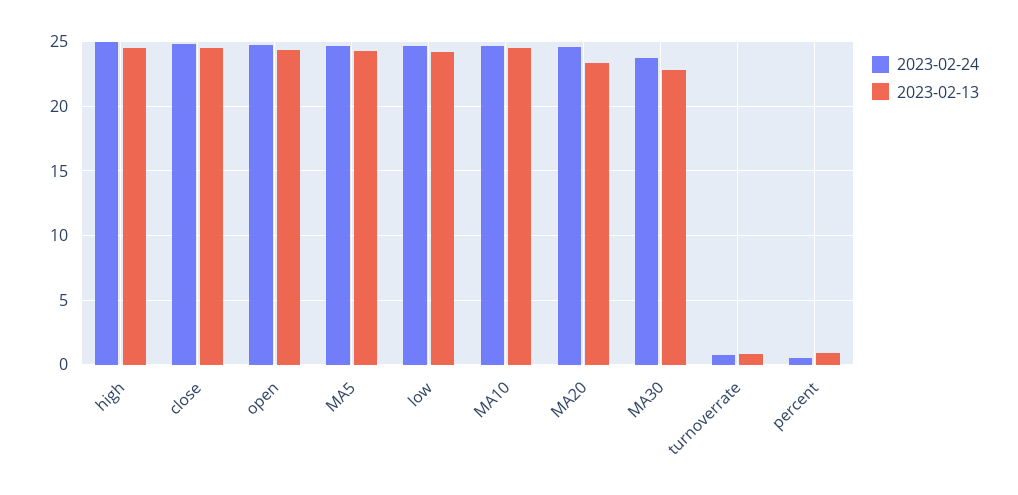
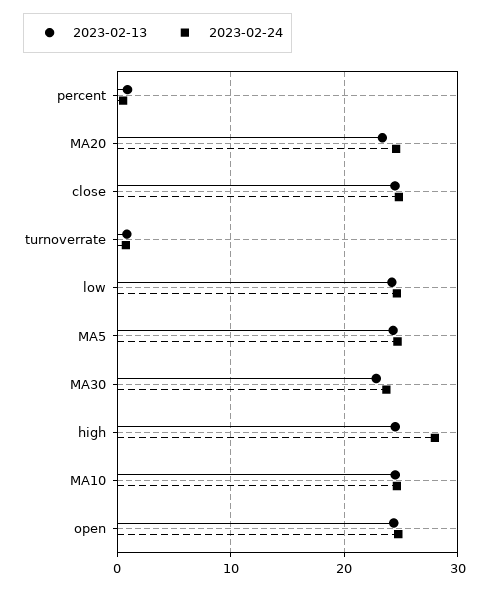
2023-02-24, high: 25 -> 28

